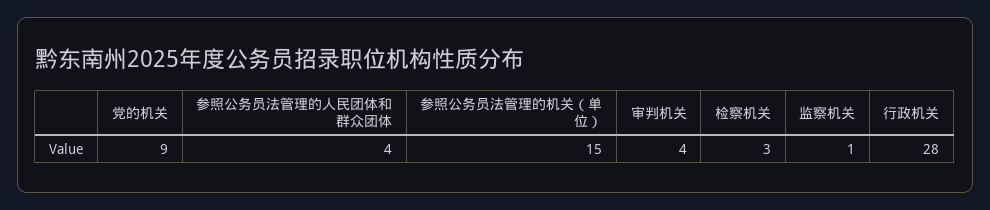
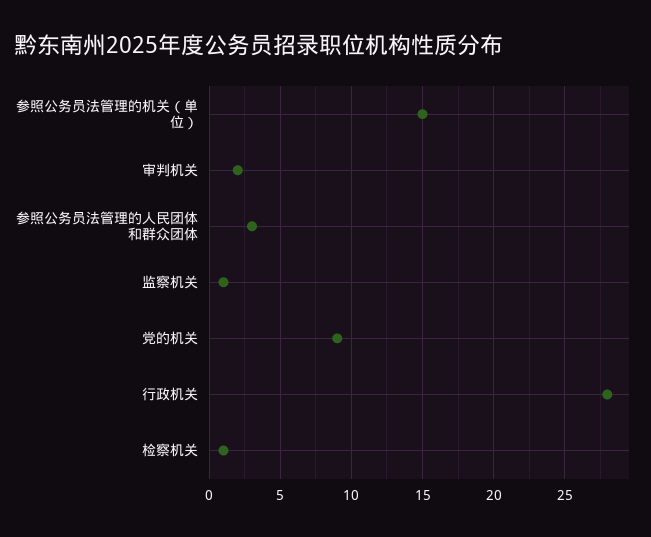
参照公务员法管理的人民团体和群众团体: 4 -> 3
审判机关: 4 -> 2
检察机关: 3 -> 1

